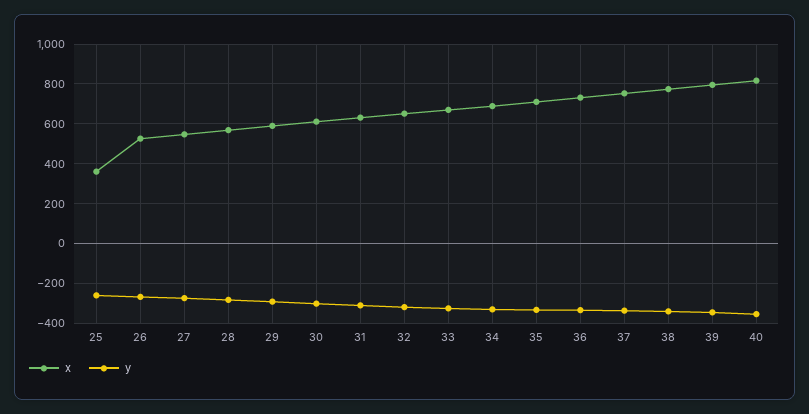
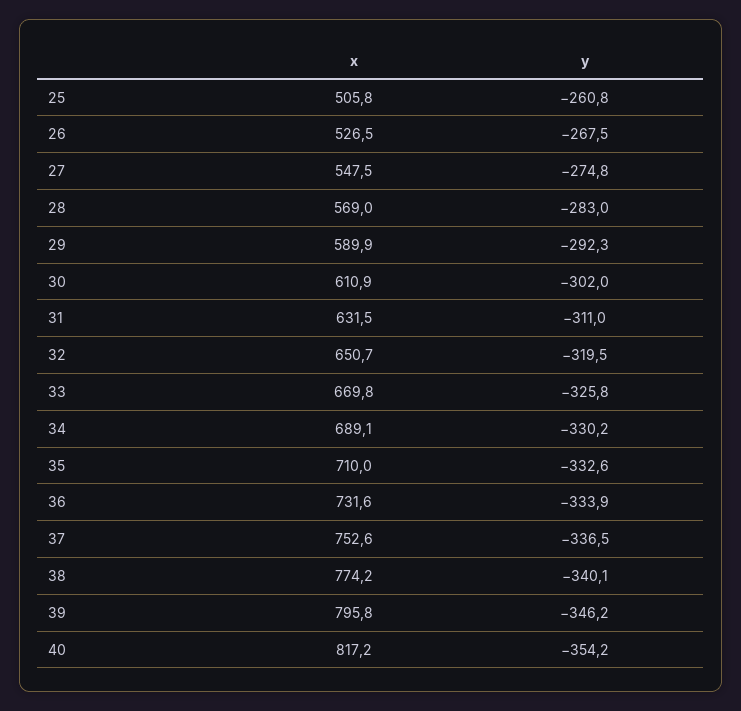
x, 25: 350 -> 505.8

